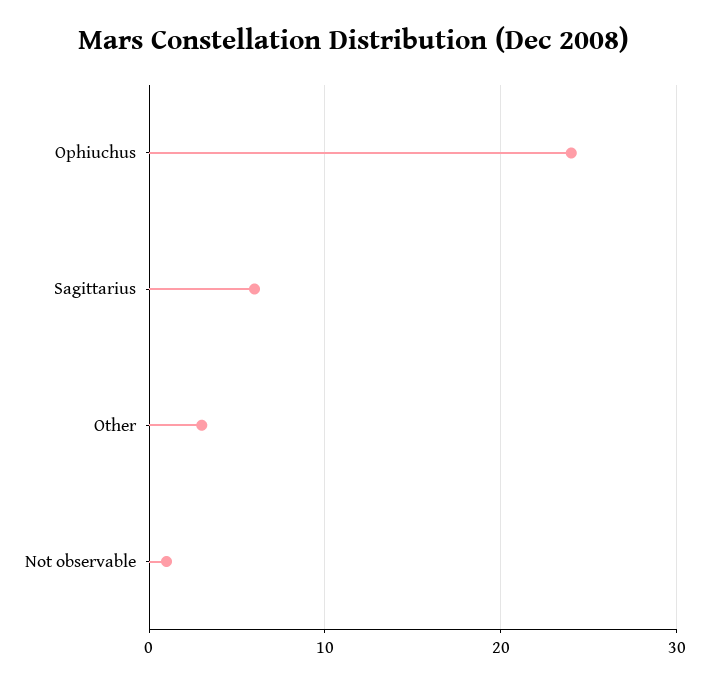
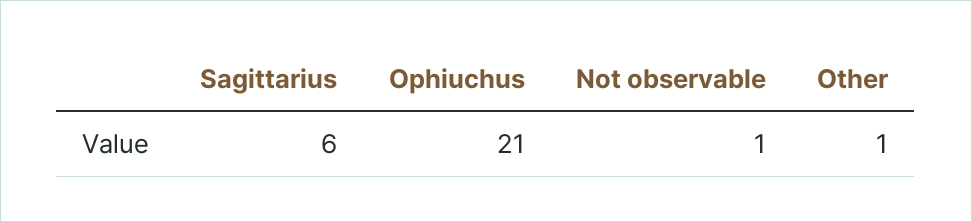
Ophiuchus: 24 -> 21
Other: 3 -> 1

